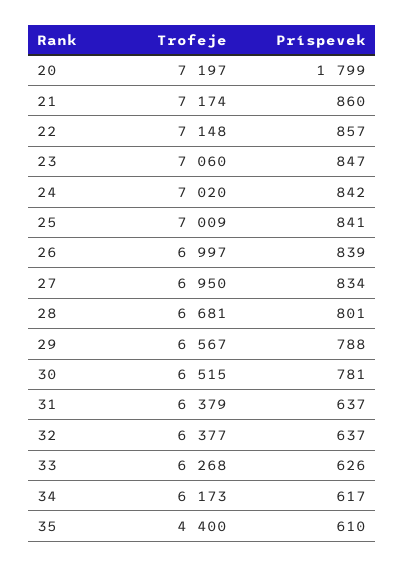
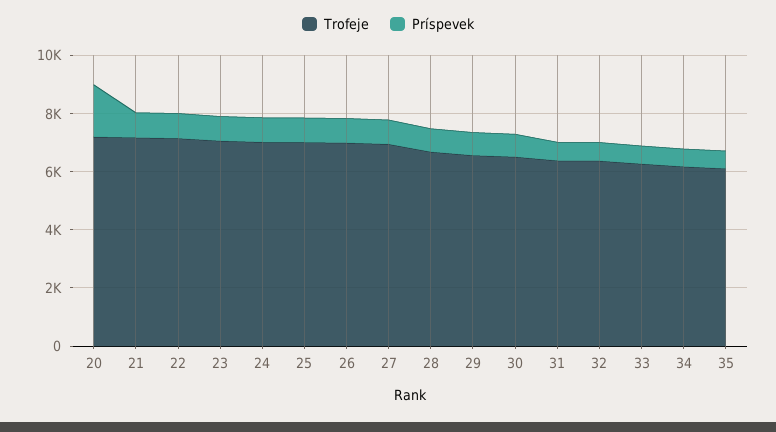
Trofeje, 35: 4400 -> 6000

